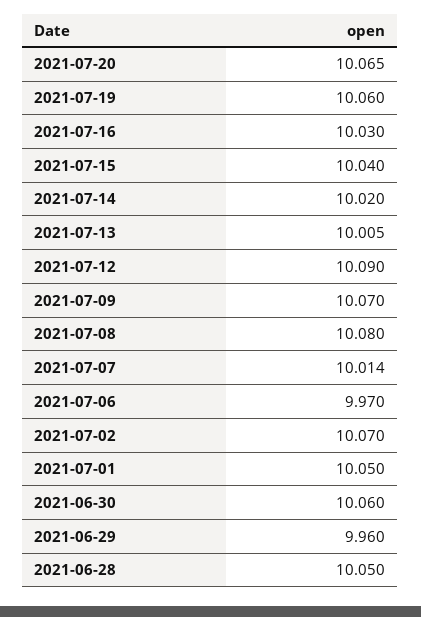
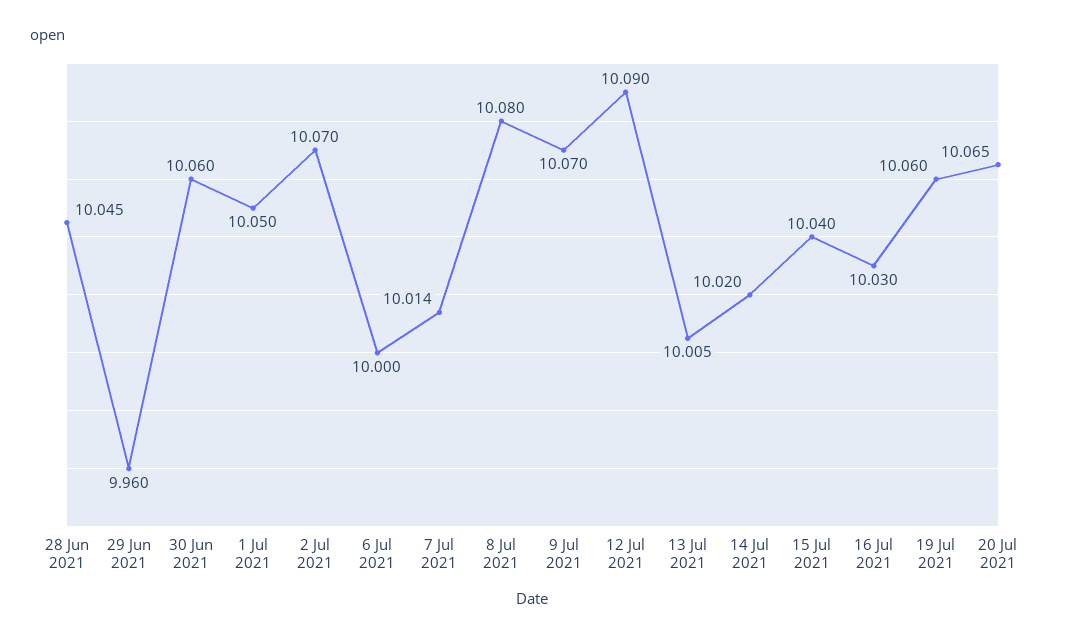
2021-07-06: 9.97 -> 10
2021-06-28: 10.05 -> 10.045

